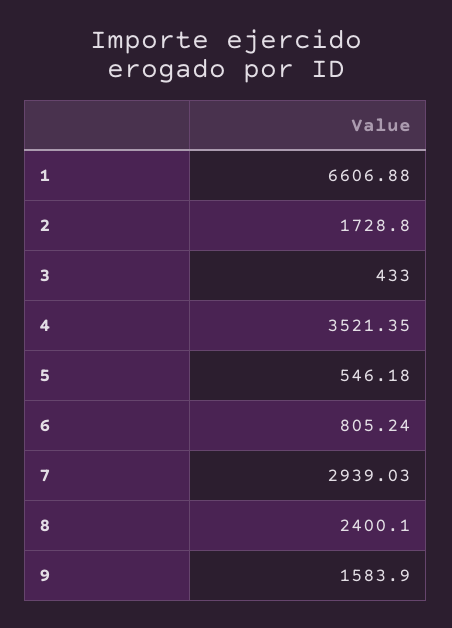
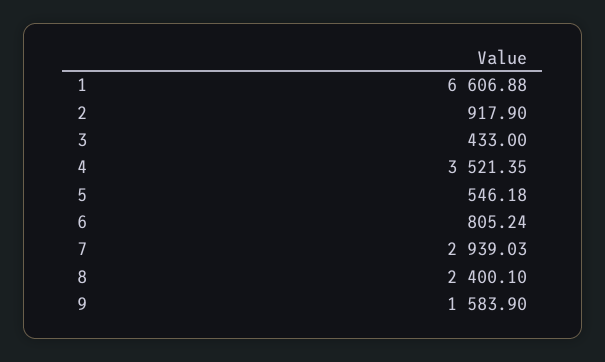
2: 1728.8 -> 917.9

